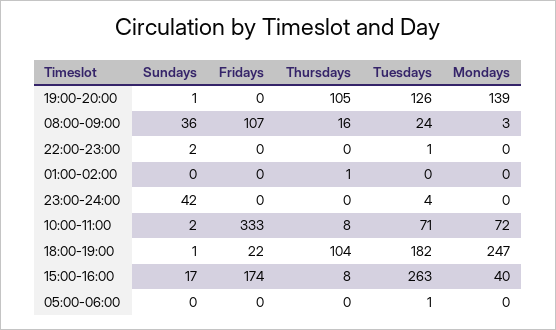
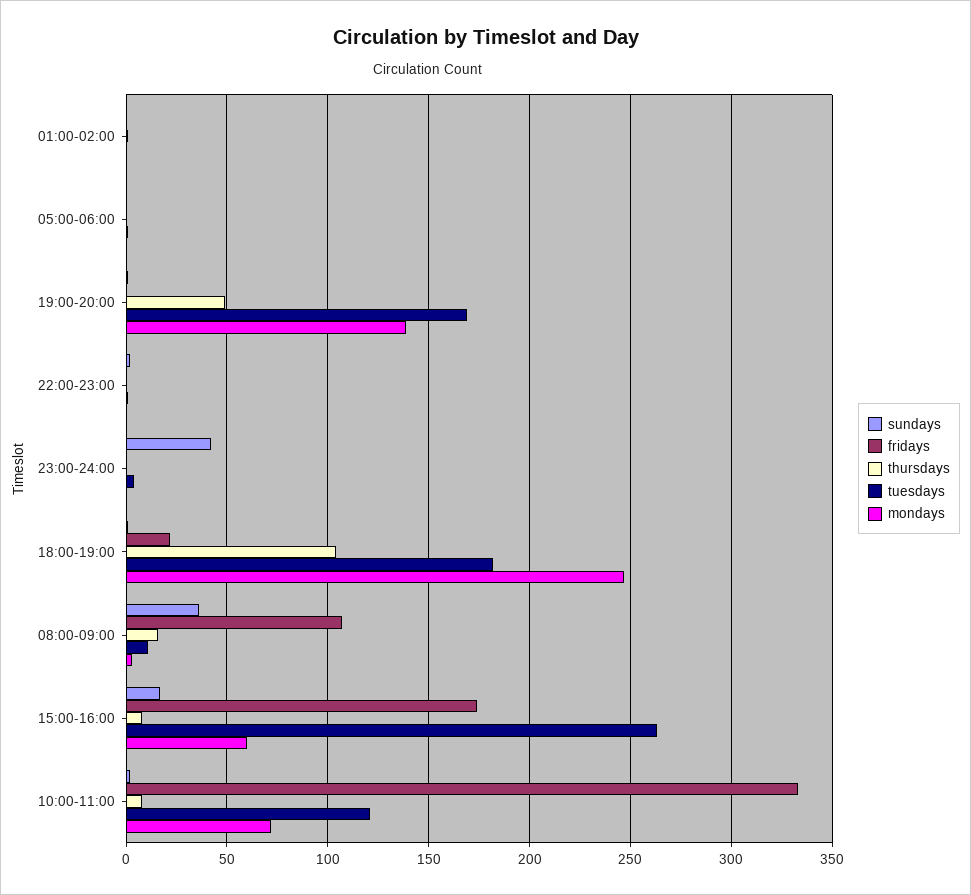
Thursdays, 19:00-20:00: 105 -> 50
Tuesdays, 19:00-20:00: 126 -> 170
Tuesdays, 08:00-09:00: 24 -> 10
Tuesdays, 10:00-11:00: 71 -> 120
Mondays, 15:00-16:00: 40 -> 60

